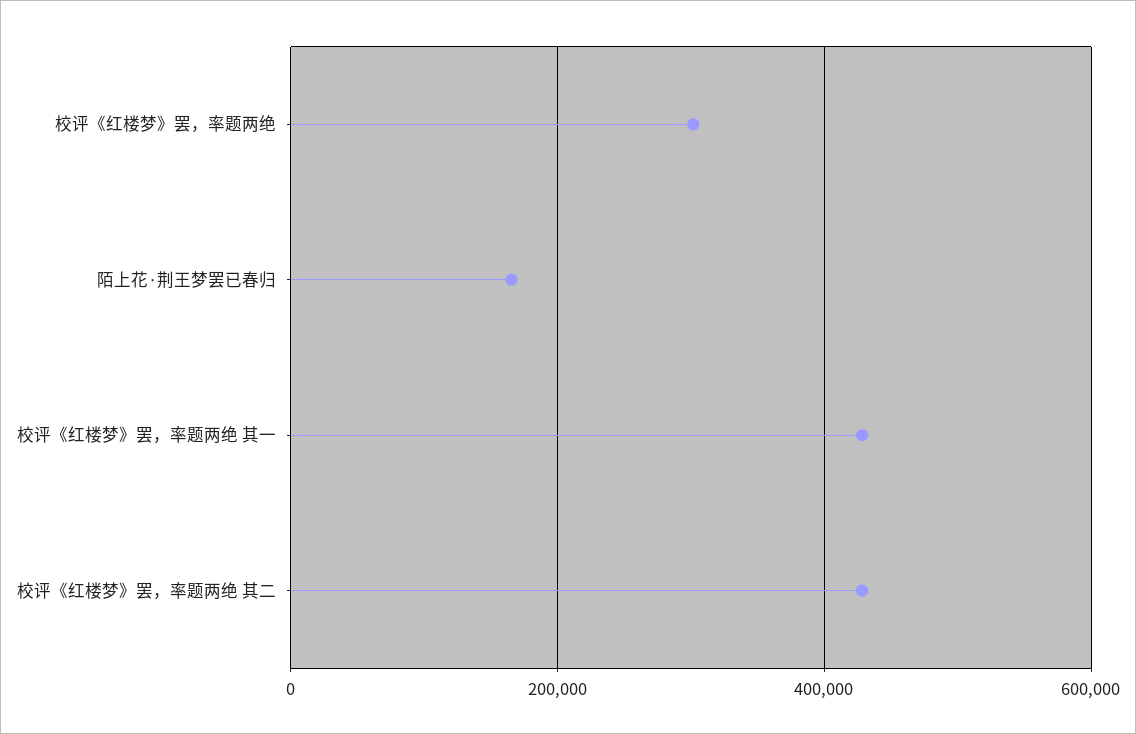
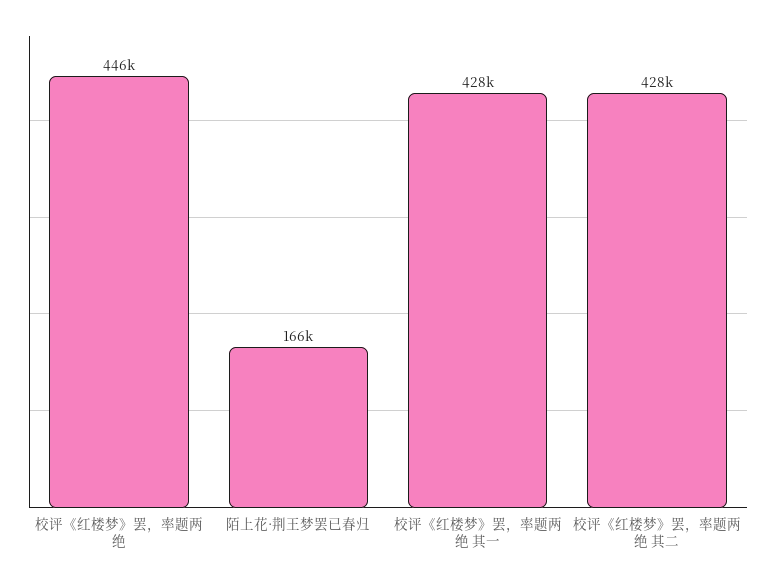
校评《红楼梦》罢，率题两绝: 300000 -> 446000

